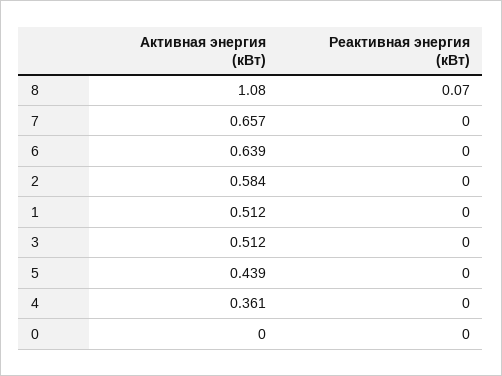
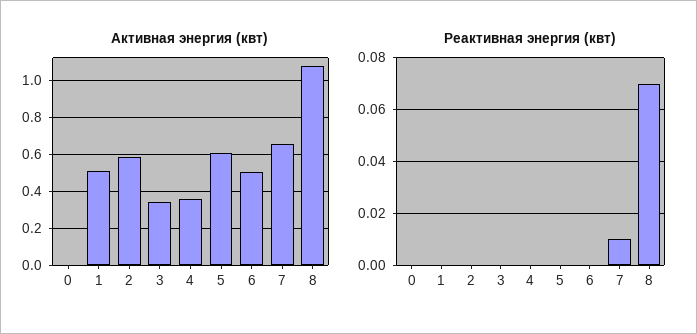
Реактивная энергия (кВт), 7: 0 -> 0.01
Активная энергия (кВт), 6: 0.639 -> 0.5
Активная энергия (кВт), 3: 0.512 -> 0.35
Активная энергия (кВт), 5: 0.439 -> 0.6

